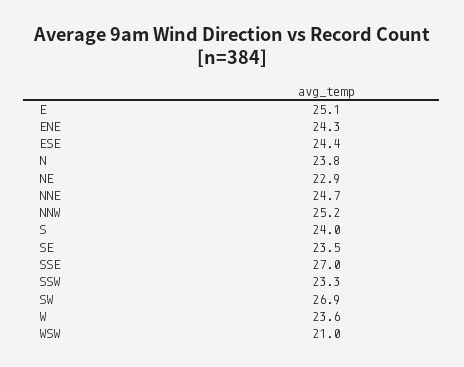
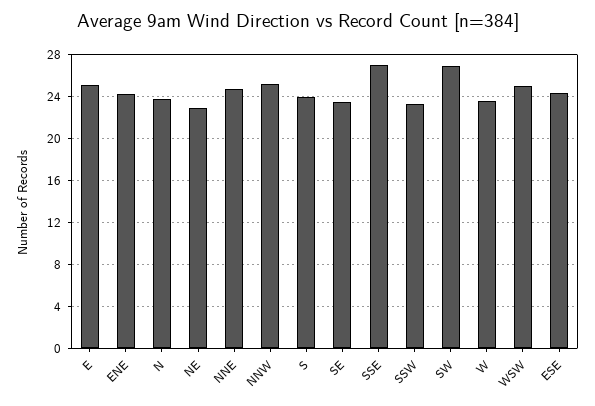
WSW: 21 -> 25

